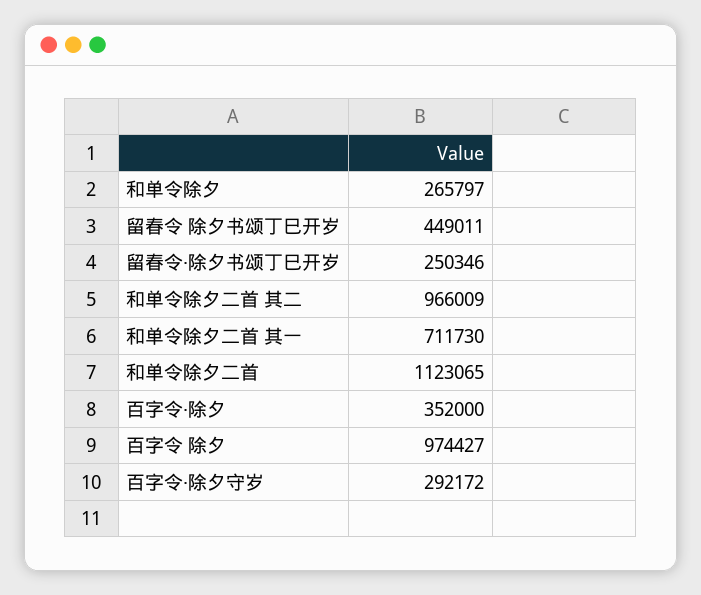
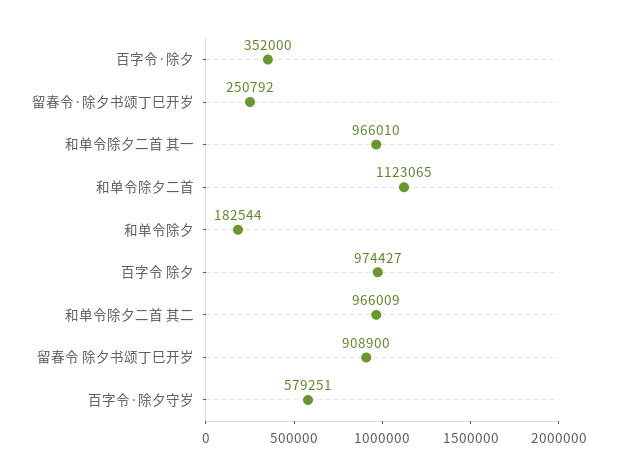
和单令除夕: 265797 -> 182544
留春令 除夕书颂丁巳开岁: 449011 -> 908900
留春令·除夕书颂丁巳开岁: 250346 -> 250792
和单令除夕二首 其一: 711730 -> 966010
百字令·除夕守岁: 292172 -> 579251

